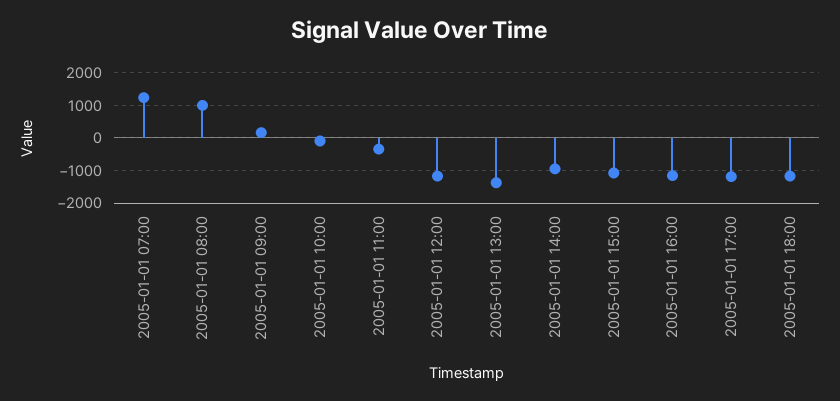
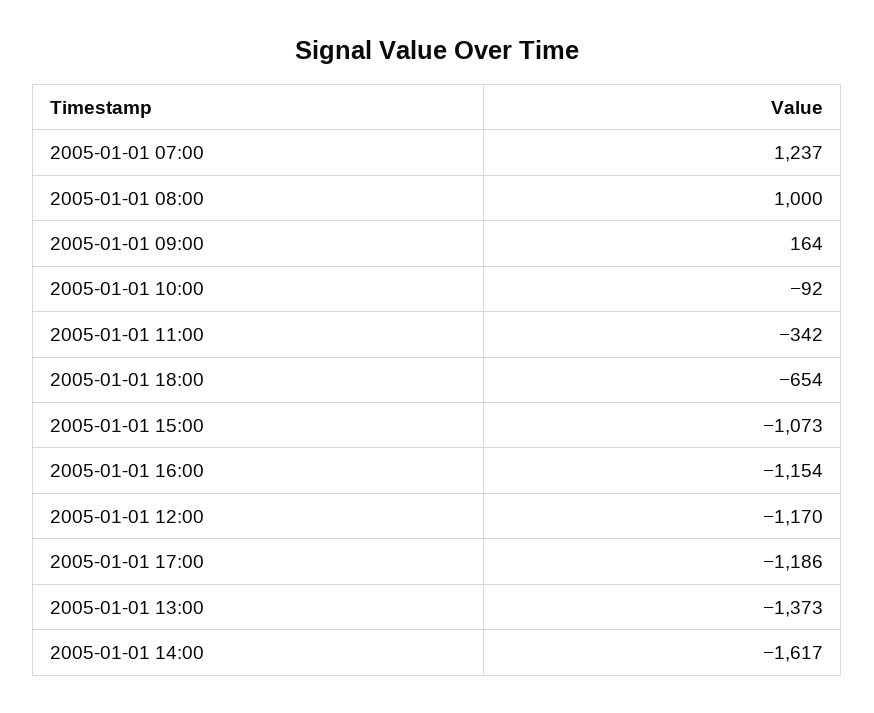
2005-01-01 14:00: -1000 -> -1617
2005-01-01 18:00: -1200 -> -654

